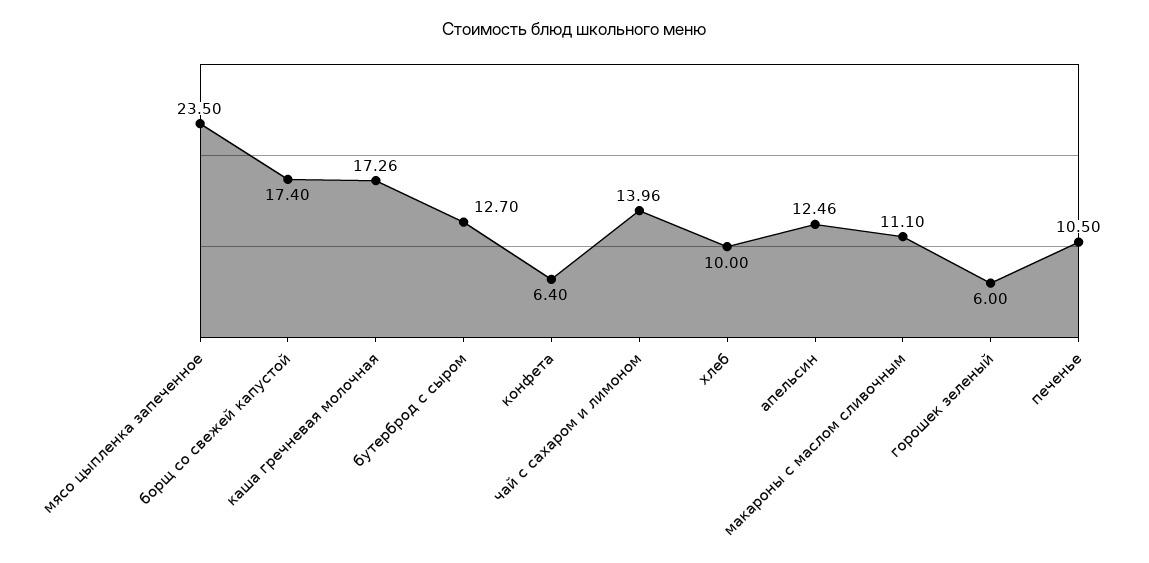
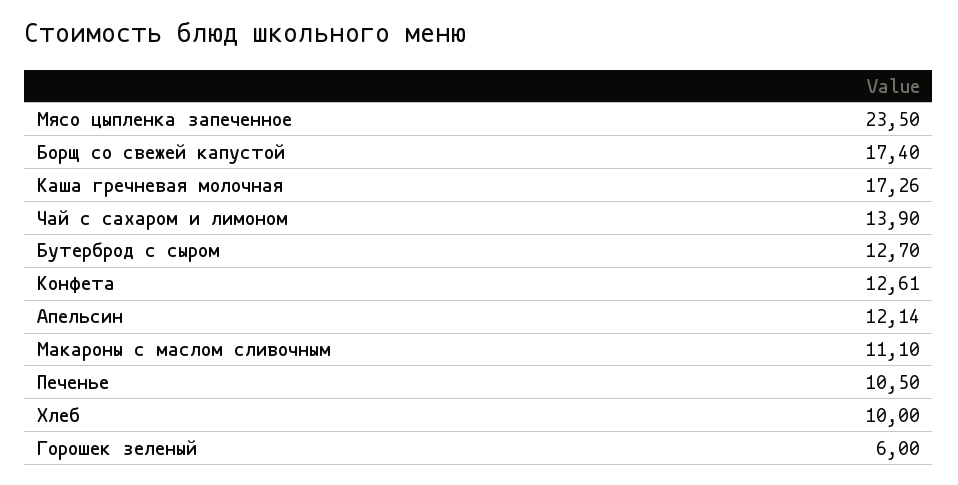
конфета: 6.4 -> 12.61
чай с сахаром и лимоном: 13.96 -> 13.9
апельсин: 12.46 -> 12.14

